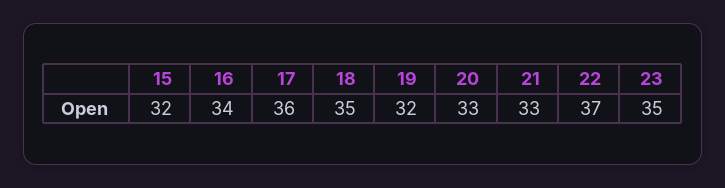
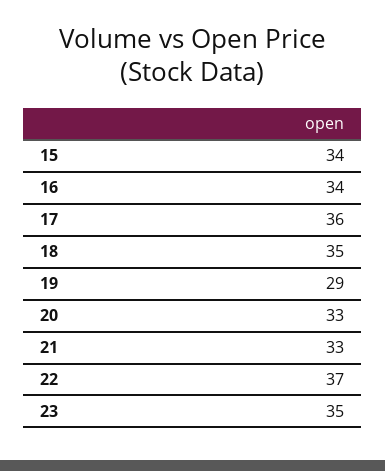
15: 32 -> 34
19: 32 -> 29

